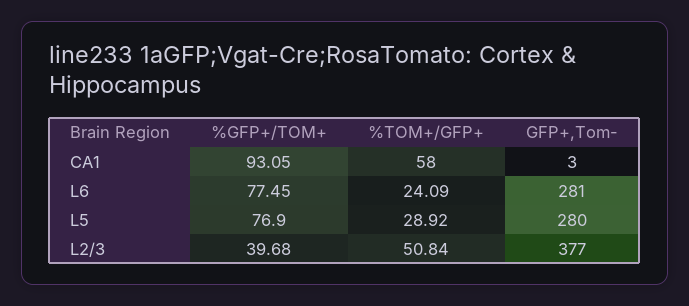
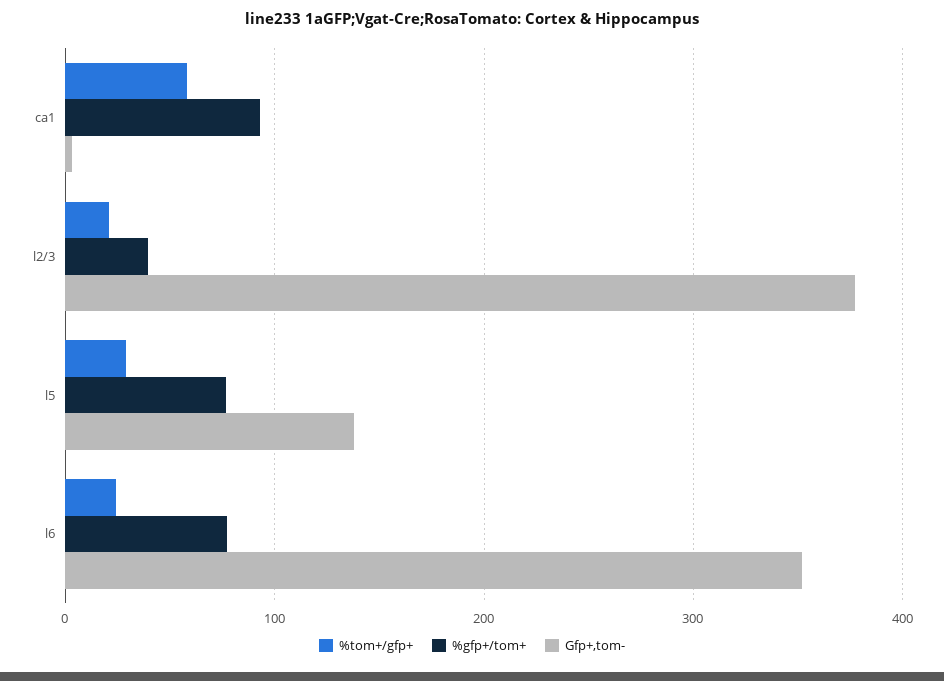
GFP+,Tom-, L6: 281 -> 350
GFP+,Tom-, L5: 280 -> 140
%TOM+/GFP+, L2/3: 50.84 -> 20

